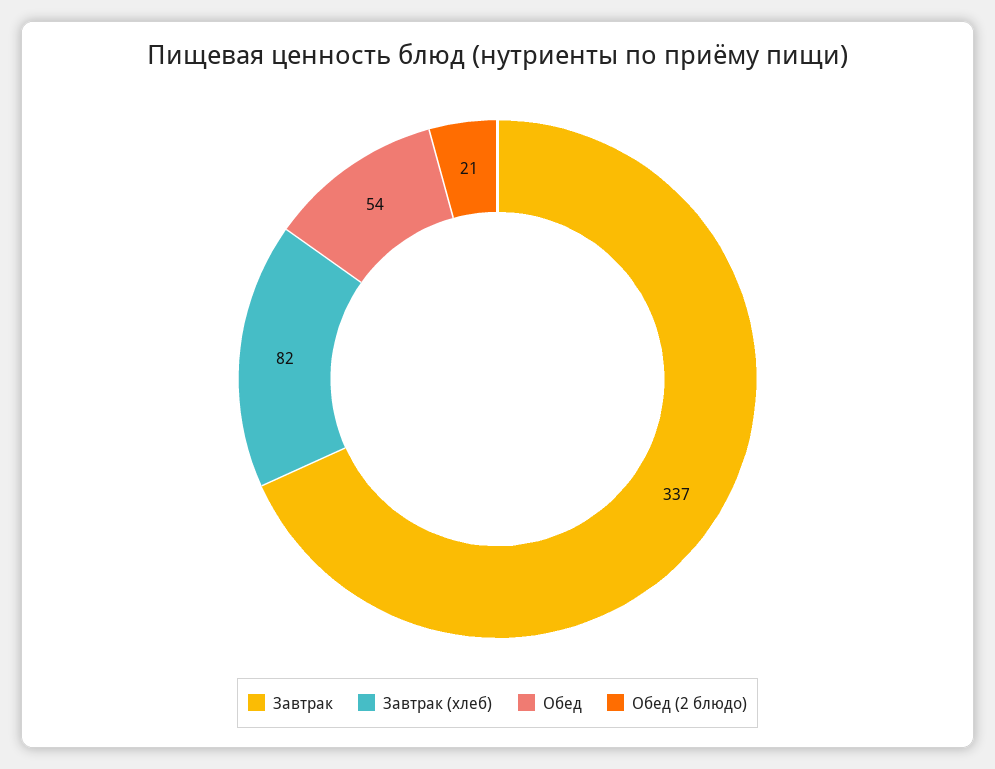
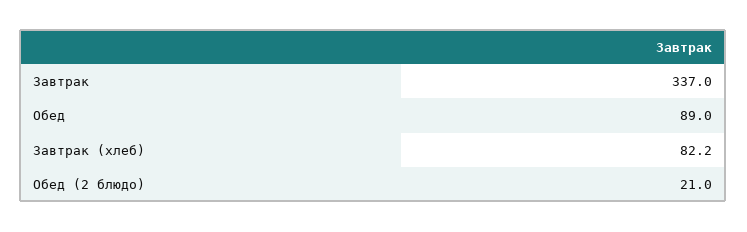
Обед: 54 -> 89

